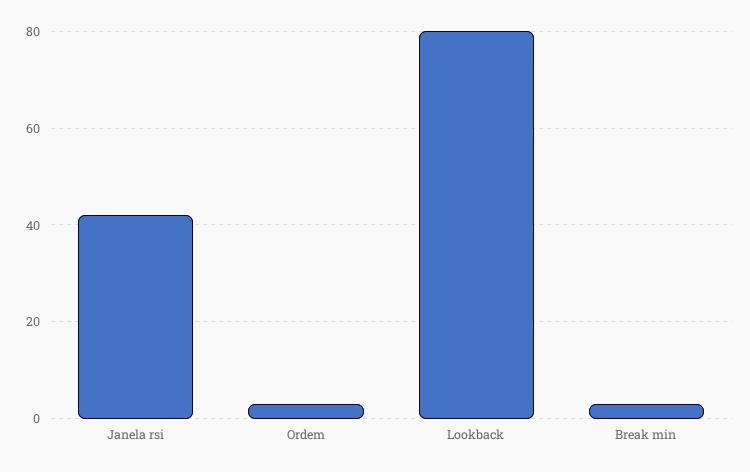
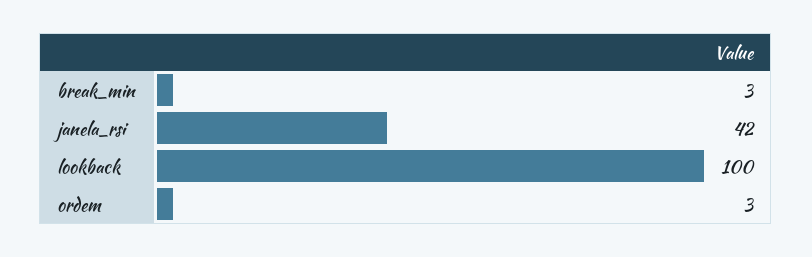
Lookback: 80 -> 100

